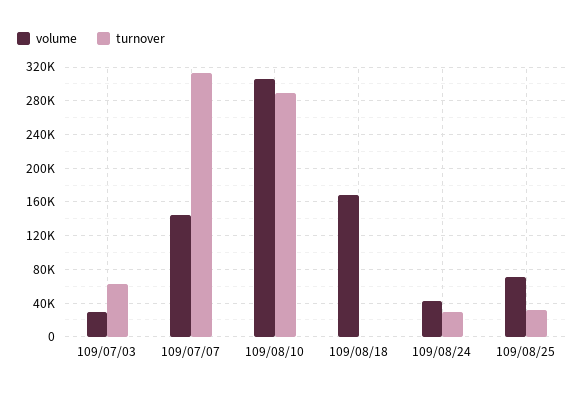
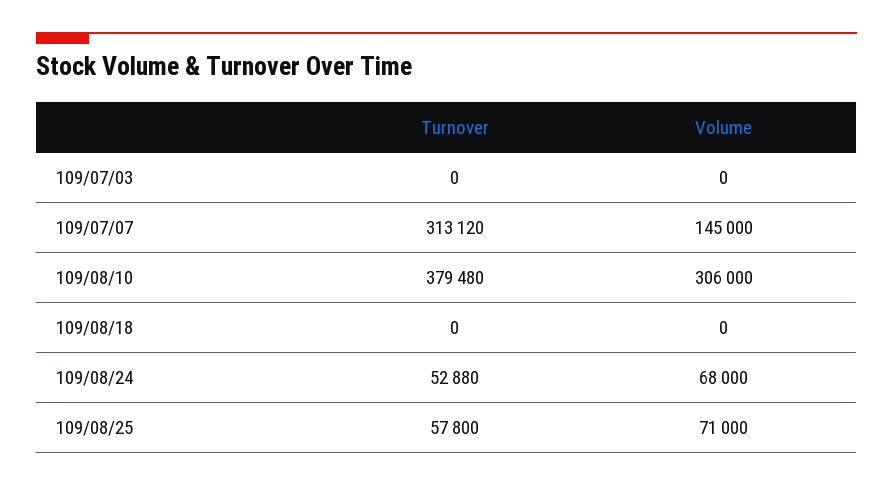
volume, 109/07/03: 30000 -> 0
turnover, 109/07/03: 60000 -> 0
turnover, 109/08/10: 290000 -> 379480
volume, 109/08/18: 170000 -> 0
volume, 109/08/24: 40000 -> 68000
turnover, 109/08/24: 30000 -> 52880
turnover, 109/08/25: 30000 -> 57800

